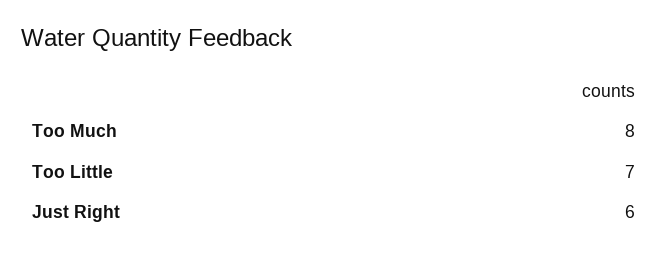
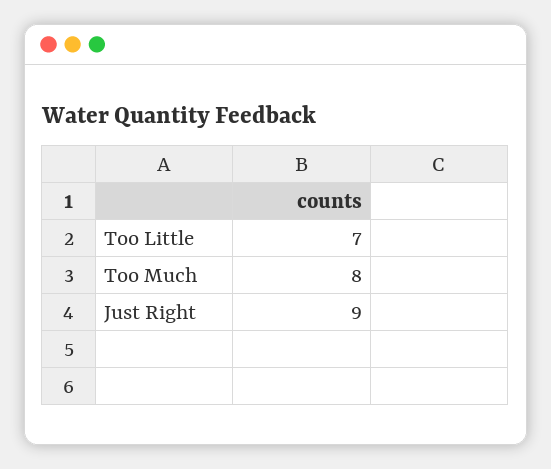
Just Right: 6 -> 9

